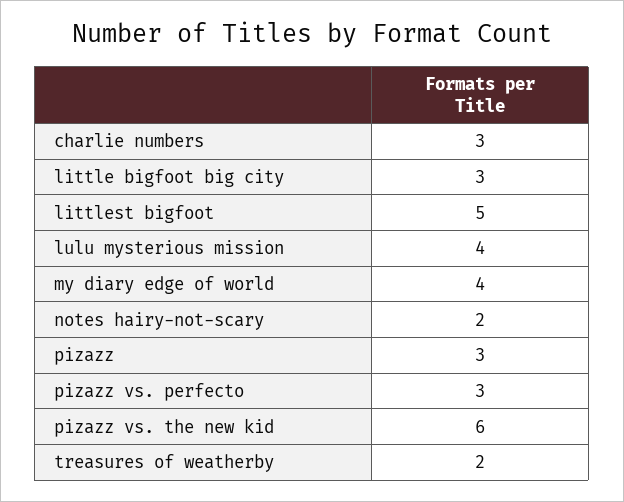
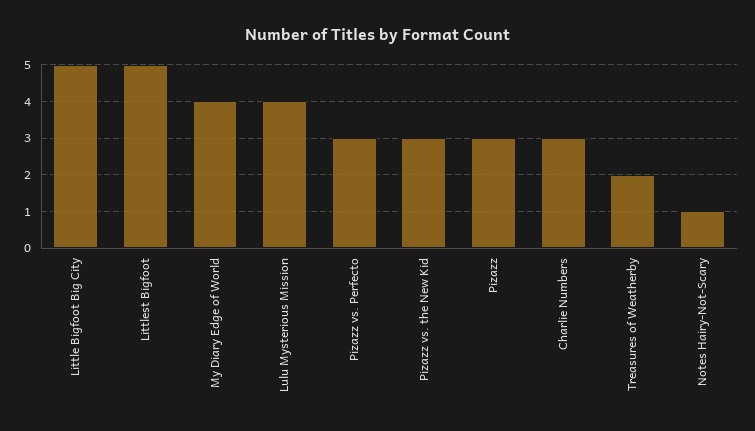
little bigfoot big city: 3 -> 5
notes hairy-not-scary: 2 -> 1
pizazz vs. the new kid: 6 -> 3

